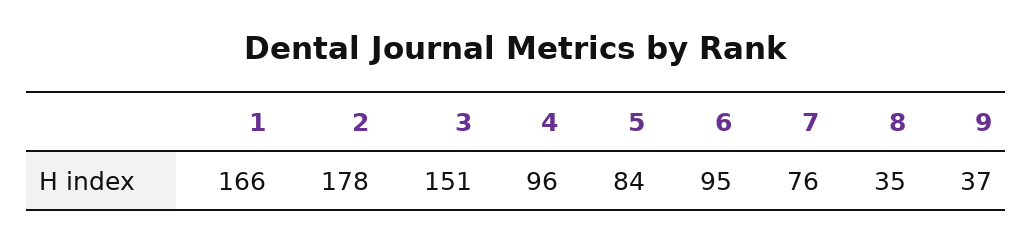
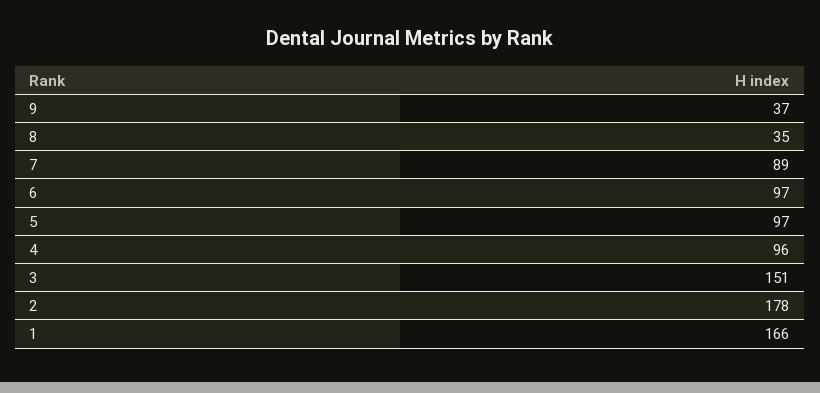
5: 84 -> 97
6: 95 -> 97
7: 76 -> 89

